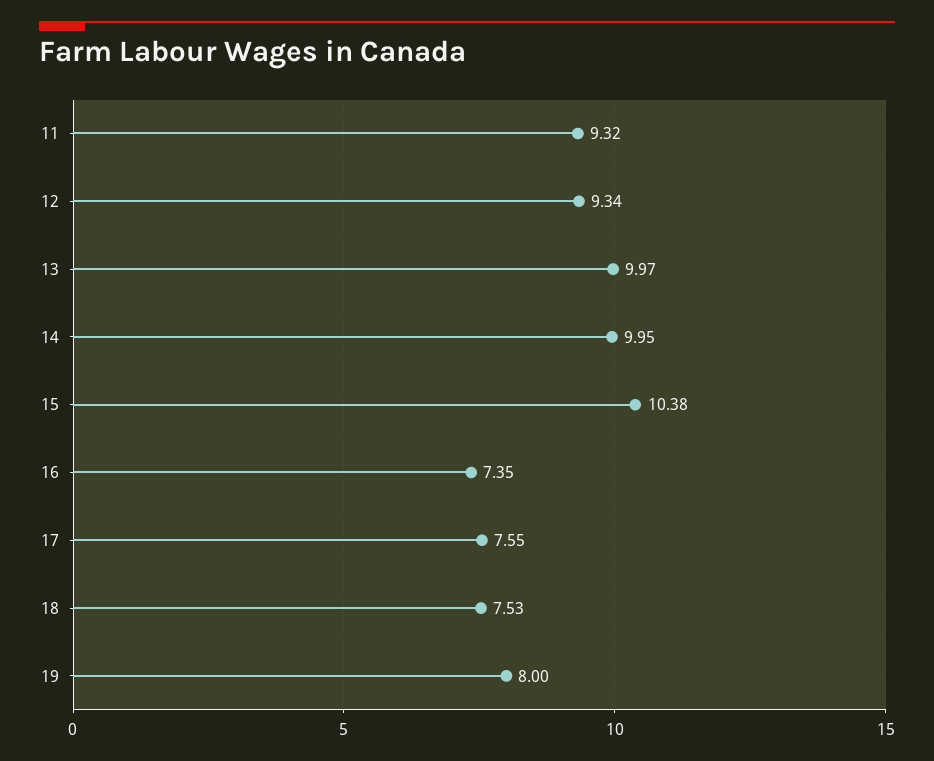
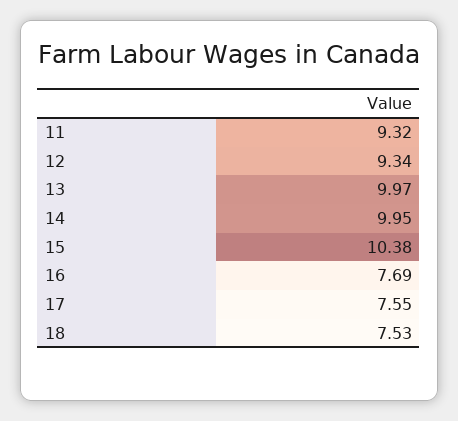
16: 7.35 -> 7.69
19: 8 -> none

